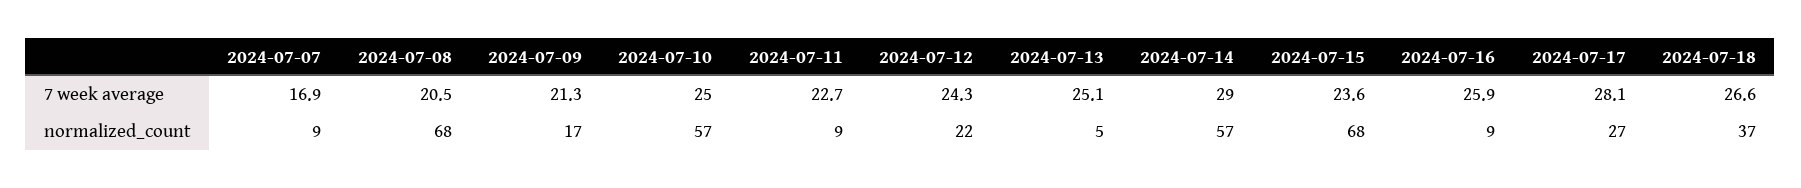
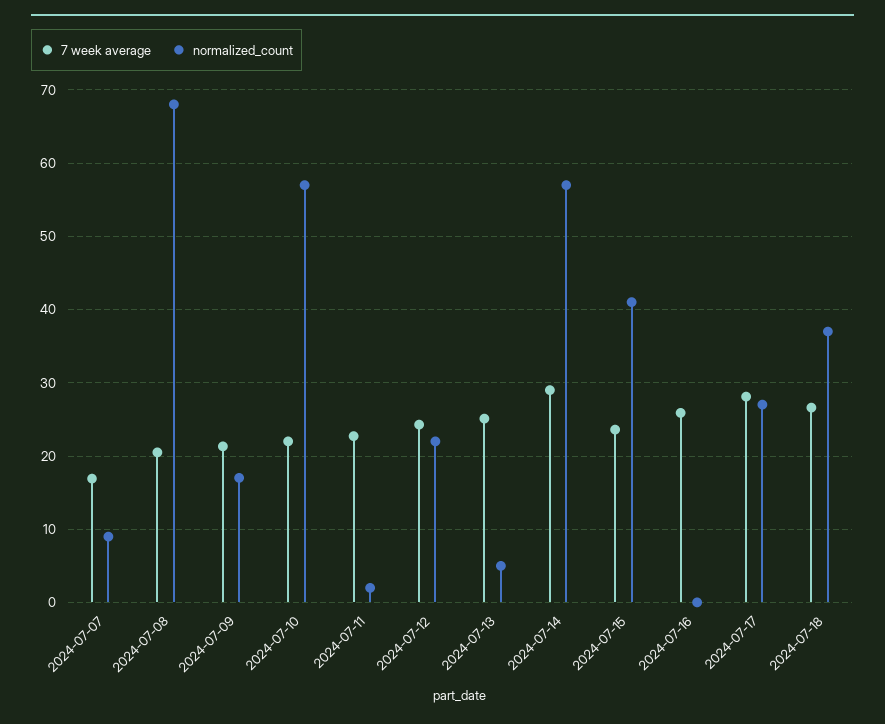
7 week average, 2024-07-10: 25 -> 22
normalized_count, 2024-07-11: 9 -> 2
normalized_count, 2024-07-15: 68 -> 41
normalized_count, 2024-07-16: 9 -> 0

